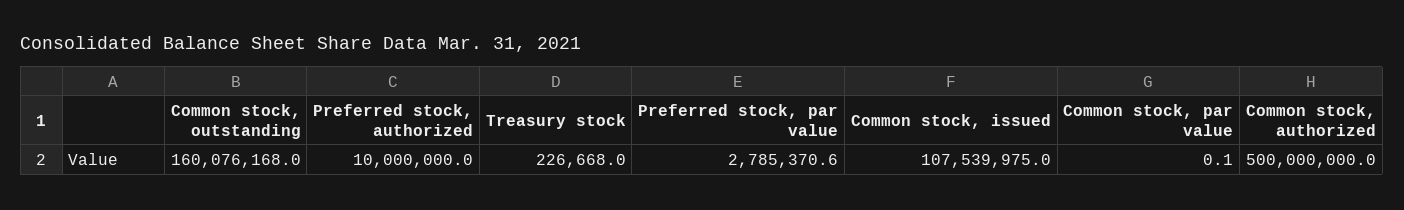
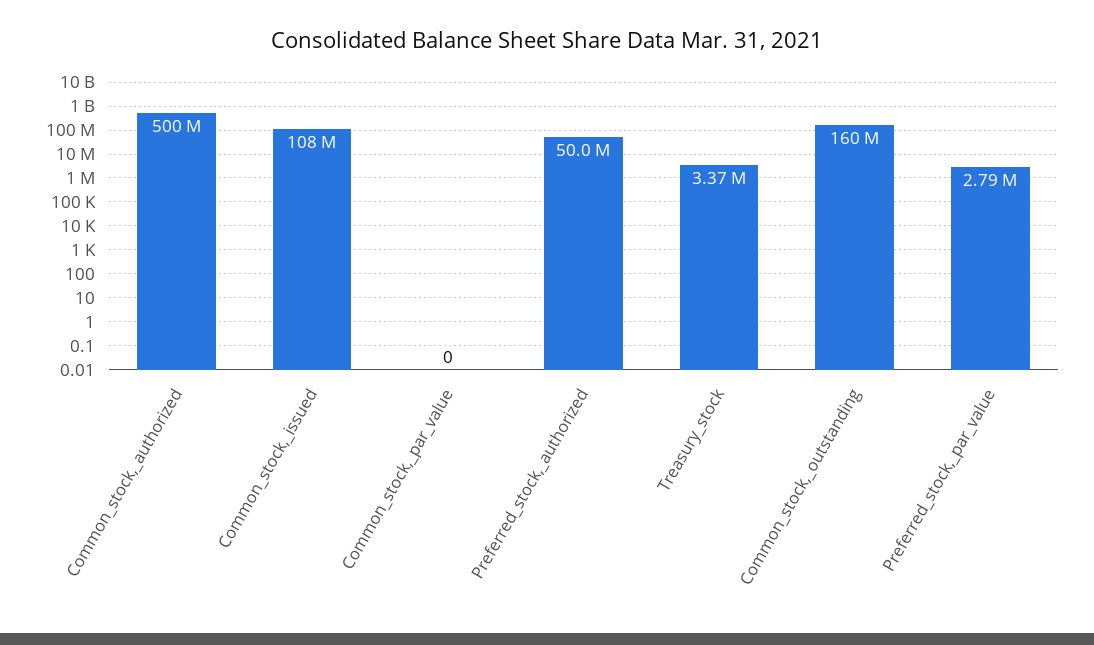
Preferred stock, authorized: 10000000 -> 50000000
Treasury stock: 226668 -> 3370000

